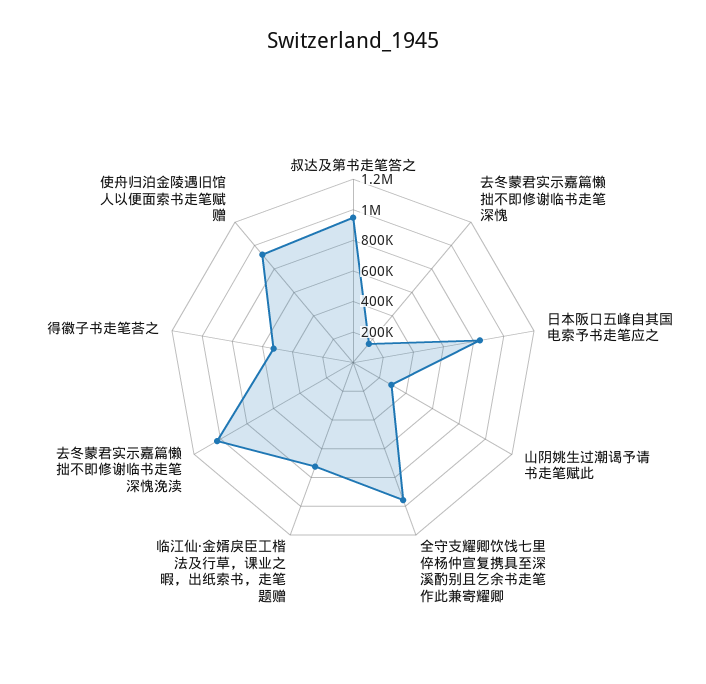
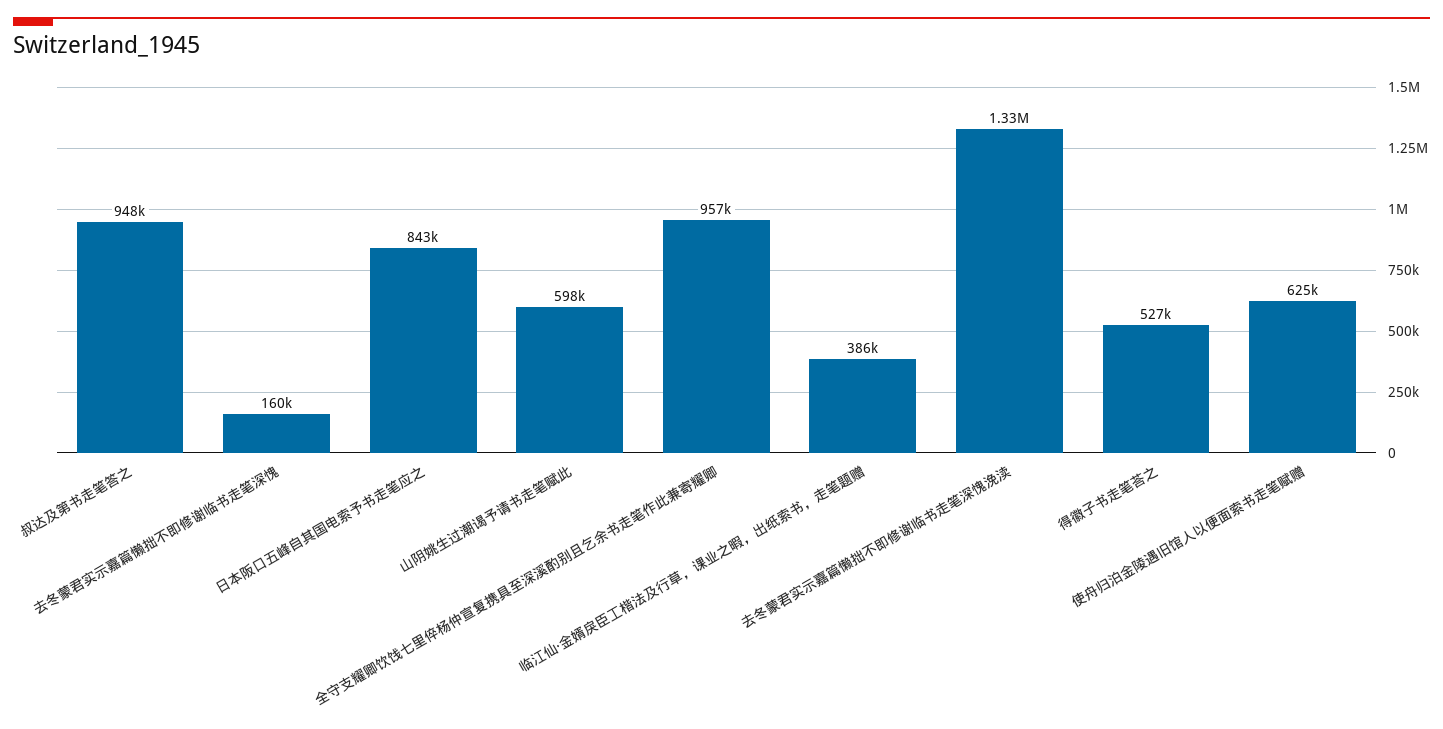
山阴姚生过潮谒予请书走笔赋此: 300000 -> 598000
临江仙·金婿戾臣工楷法及行草，课业之暇，出纸索书，走笔题赠: 700000 -> 386000
去冬蒙君实示嘉篇懒拙不即修谢临书走笔深愧浼渎: 1000000 -> 1330000
使舟归泊金陵遇旧馆人以便面索书走笔赋赠: 900000 -> 625000

